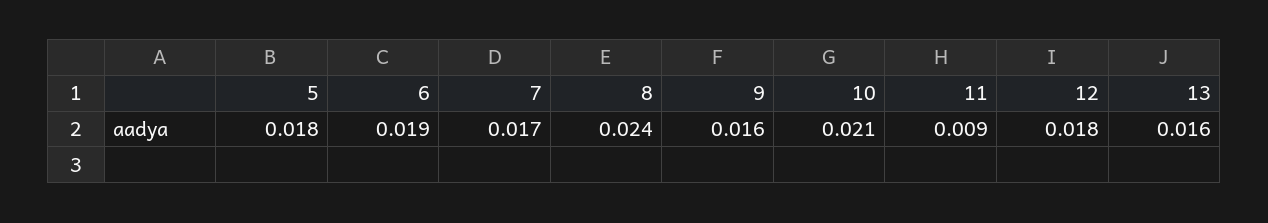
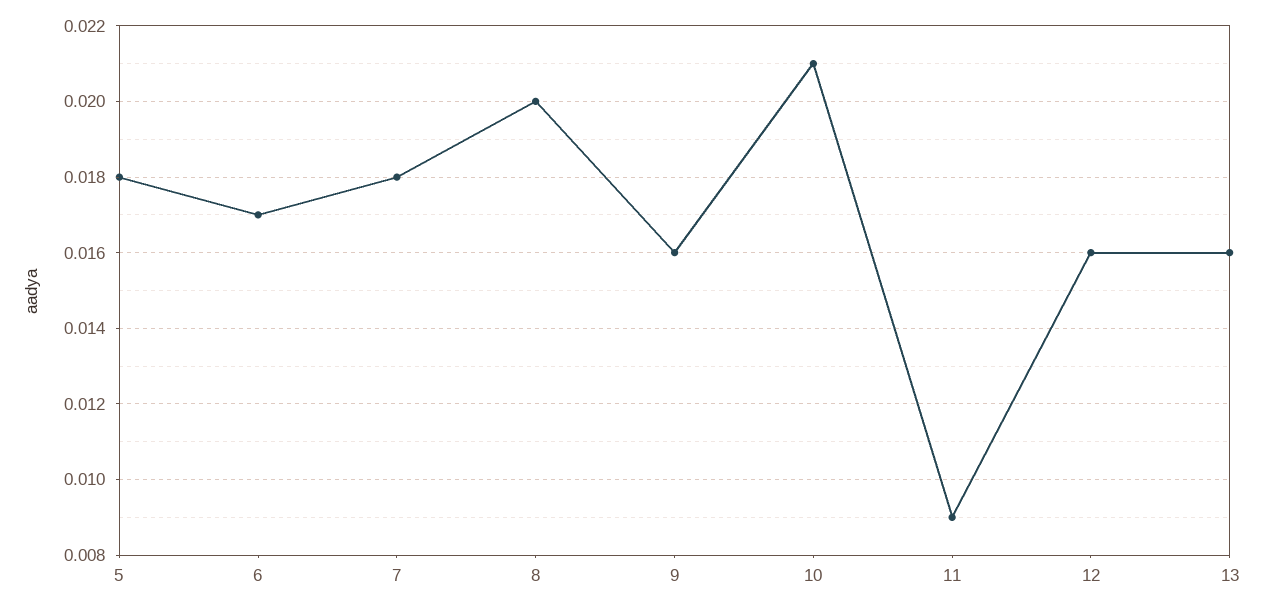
6: 0.019 -> 0.017
7: 0.017 -> 0.018
8: 0.024 -> 0.02
12: 0.018 -> 0.016

